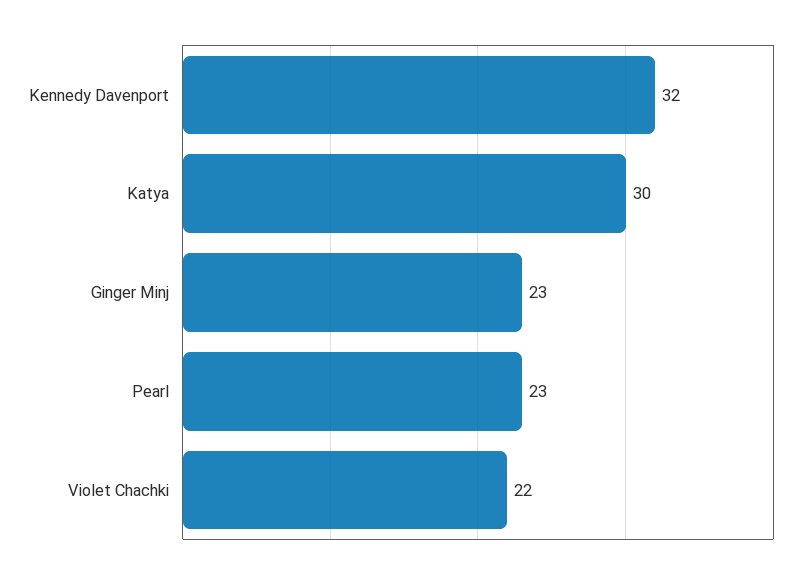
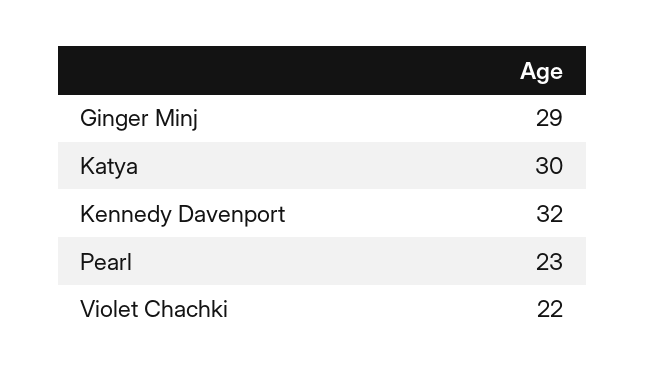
Ginger Minj: 23 -> 29

